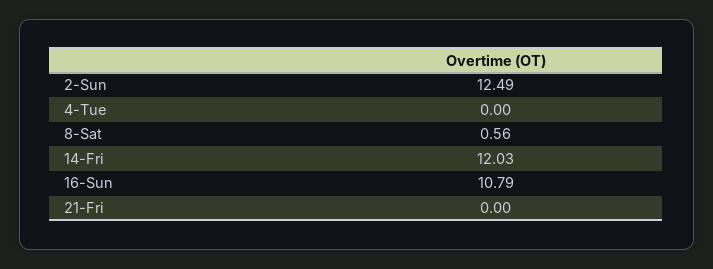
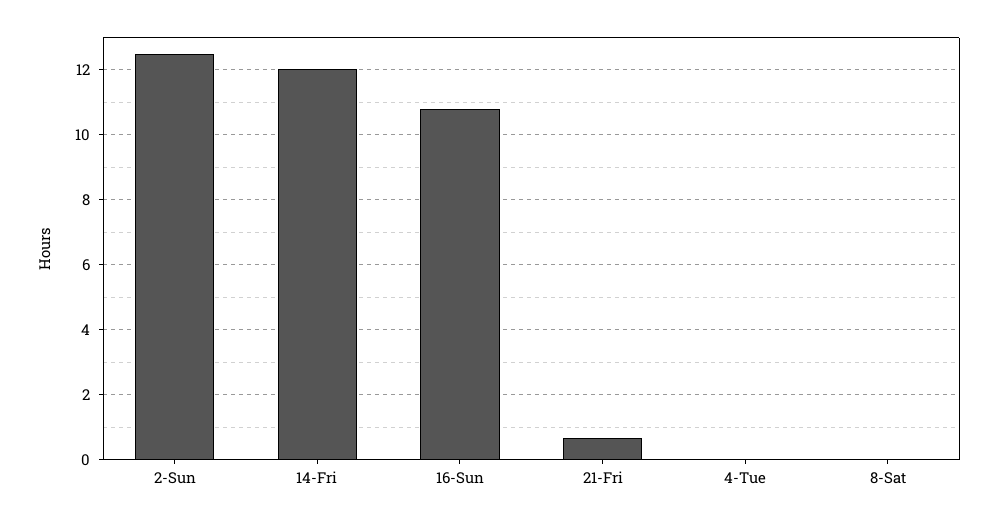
8-Sat: 0.56 -> 0
21-Fri: 0 -> 0.6

